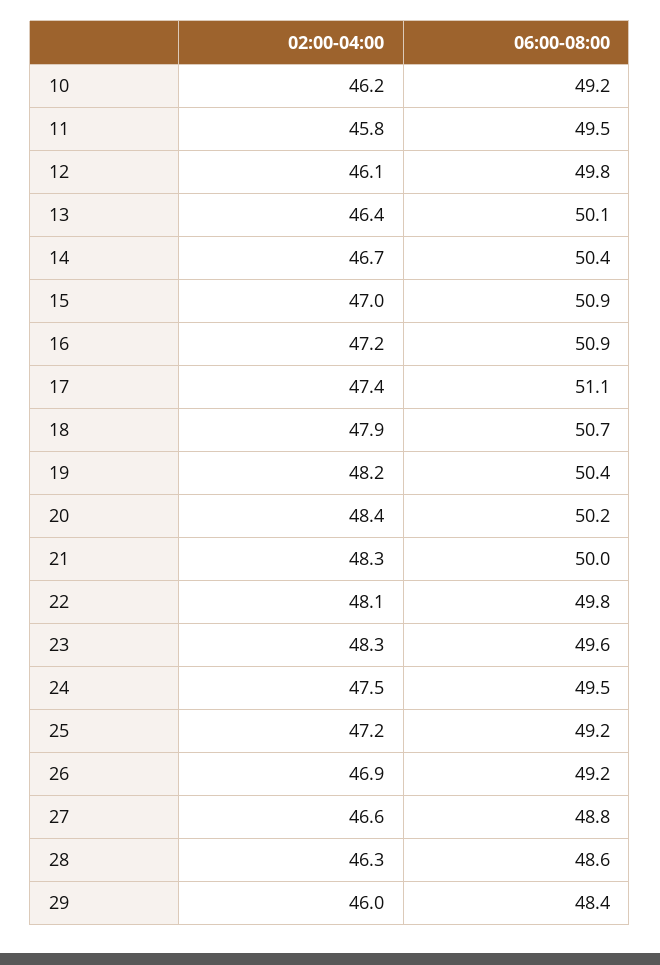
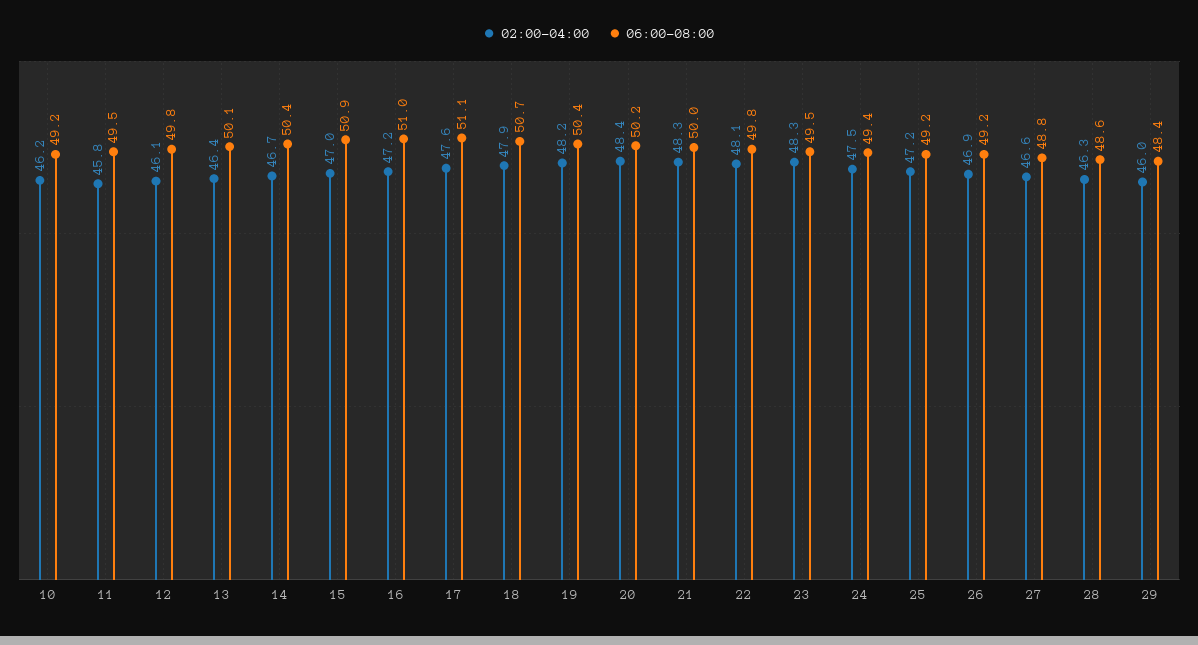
06:00-08:00, 16: 50.9 -> 51
02:00-04:00, 17: 47.4 -> 47.6
06:00-08:00, 23: 49.6 -> 49.5
06:00-08:00, 24: 49.5 -> 49.4

